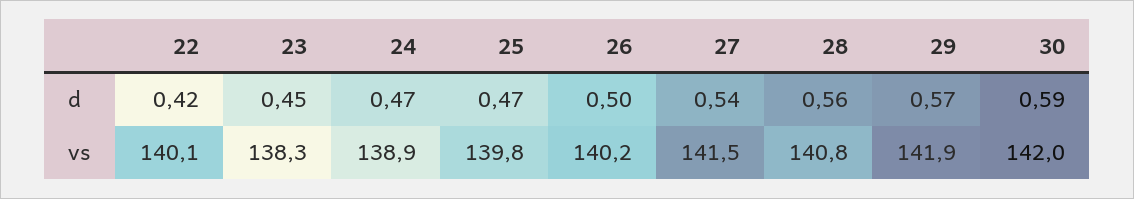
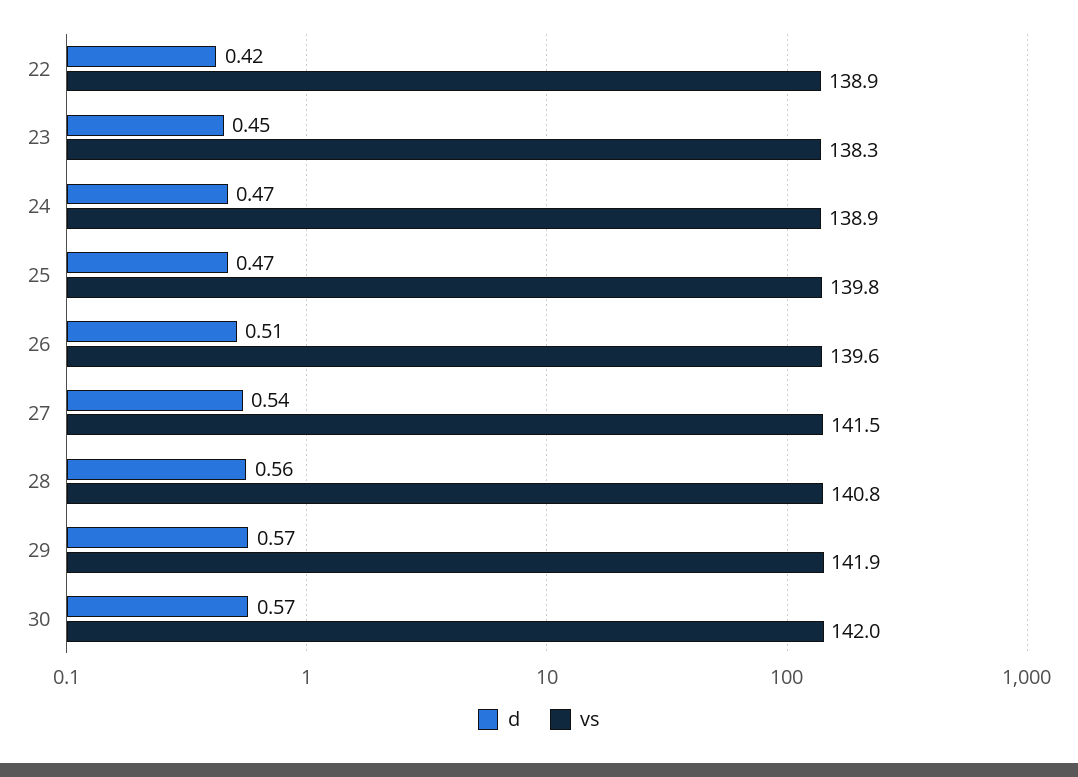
d, 26: 0.5 -> 0.51
d, 30: 0.59 -> 0.57
vs, 22: 140.1 -> 138.9
vs, 26: 140.2 -> 139.6

